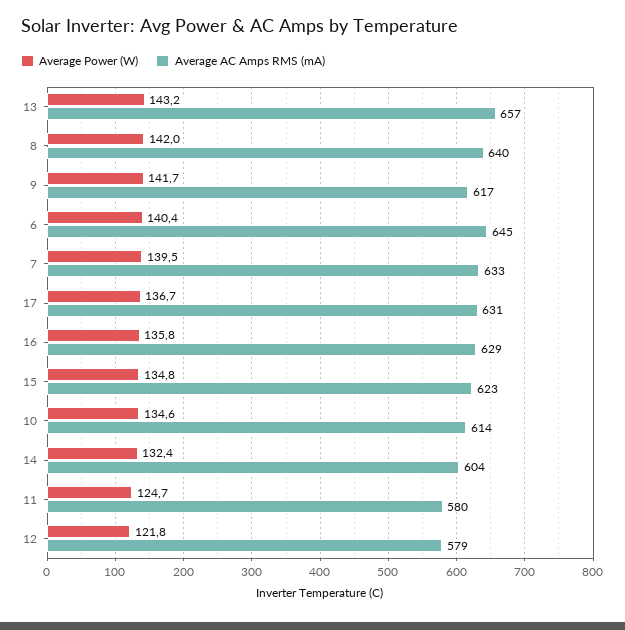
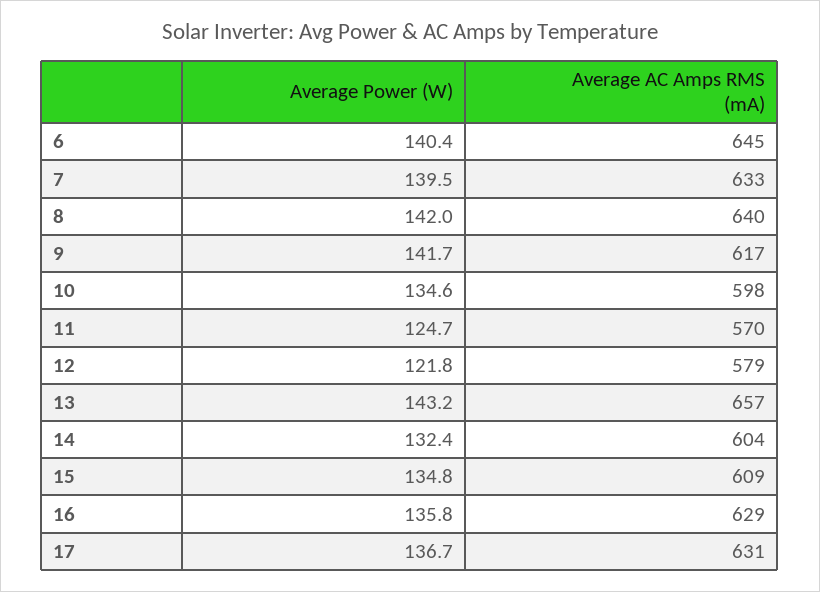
Average AC Amps RMS (mA), 15: 623 -> 609
Average AC Amps RMS (mA), 10: 614 -> 598
Average AC Amps RMS (mA), 11: 580 -> 570

